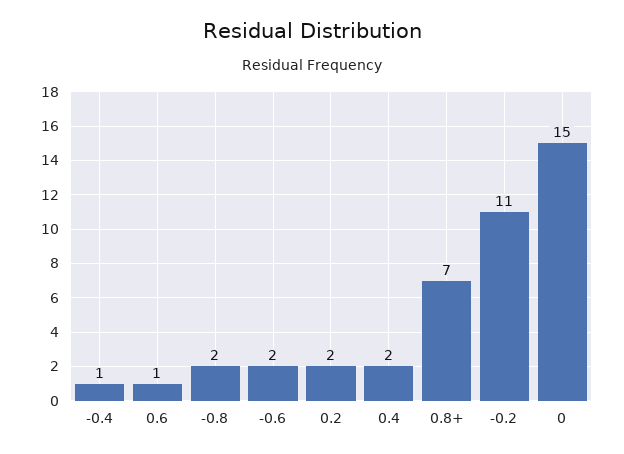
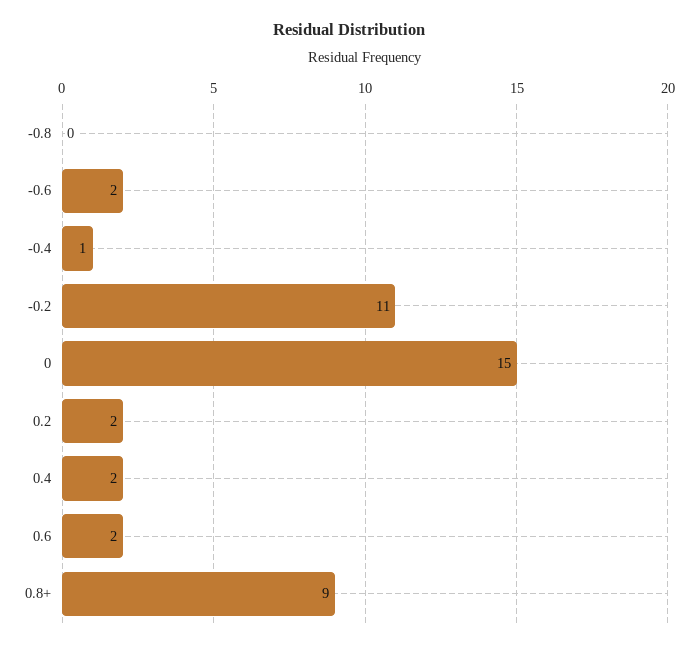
0.6: 1 -> 2
-0.8: 2 -> 0
0.8+: 7 -> 9

